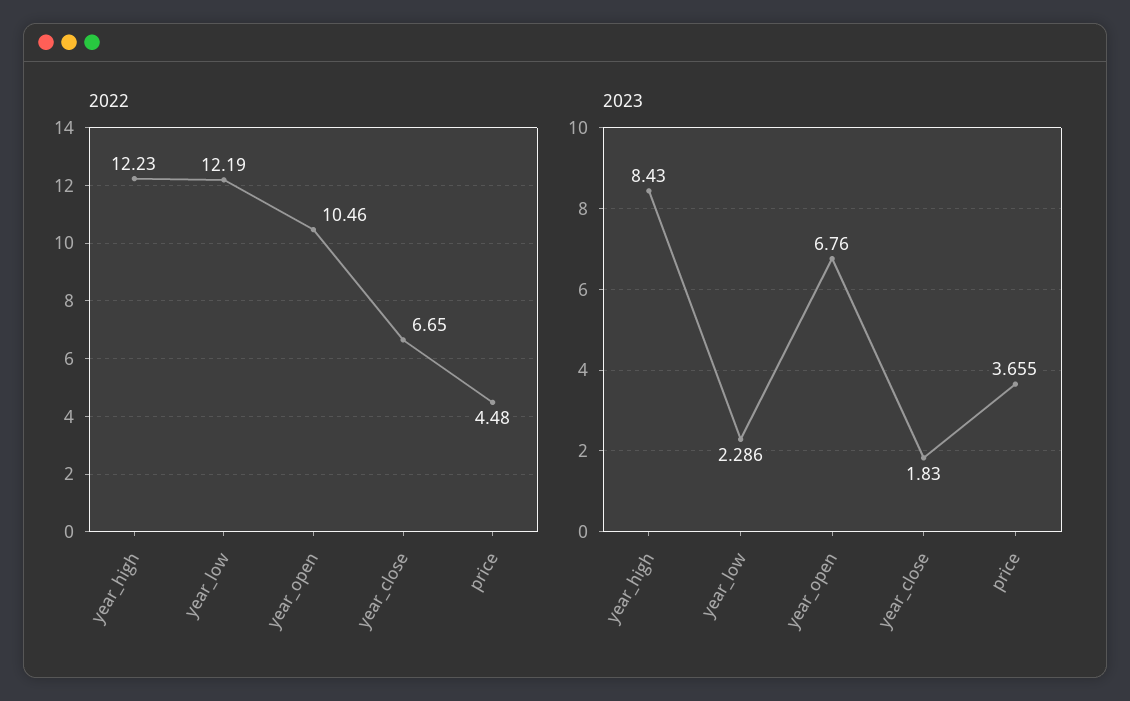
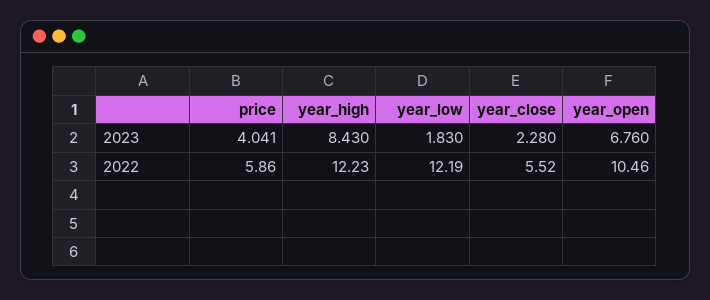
2022, year_close: 6.65 -> 5.52
2022, price: 4.48 -> 5.86
2023, year_low: 2.286 -> 1.83
2023, year_close: 1.83 -> 2.28
2023, price: 3.655 -> 4.041

